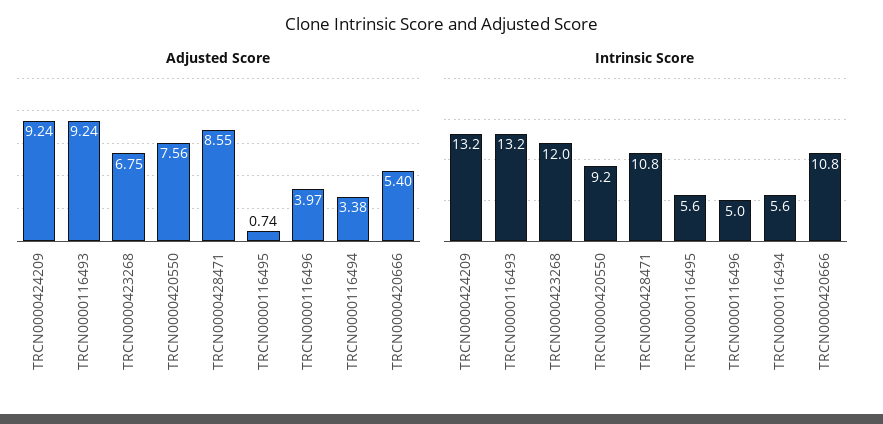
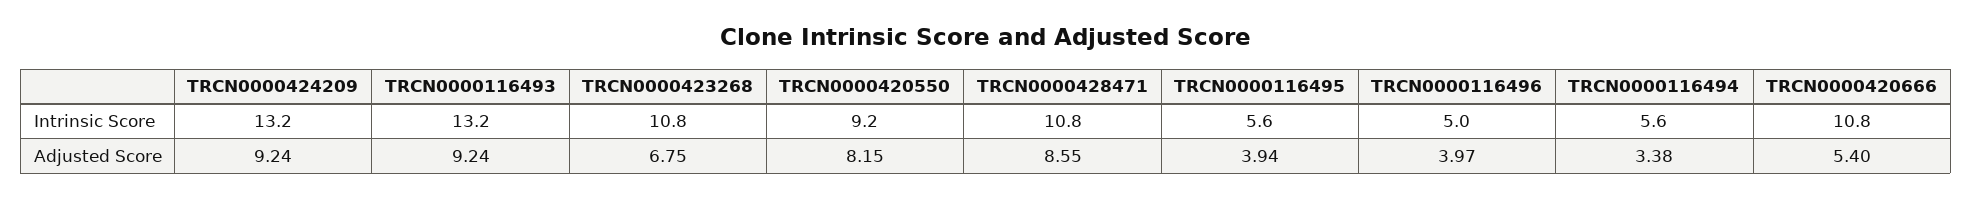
Adjusted Score, TRCN0000420550: 7.56 -> 8.15
Adjusted Score, TRCN0000116495: 0.74 -> 3.94
Intrinsic Score, TRCN0000423268: 12 -> 10.8

